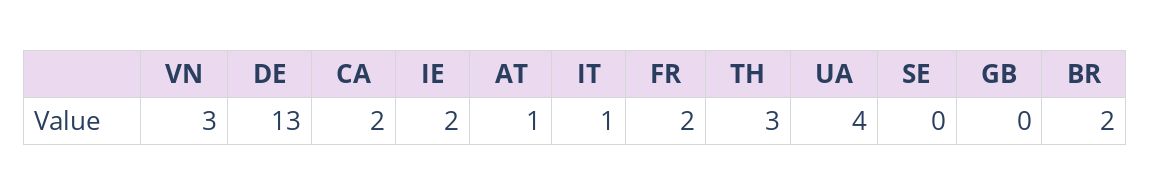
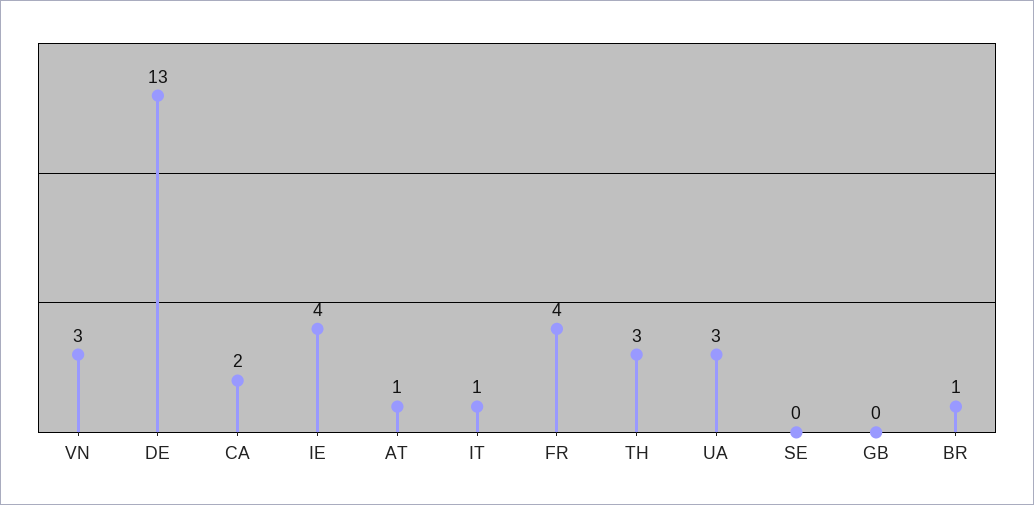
IE: 2 -> 4
FR: 2 -> 4
UA: 4 -> 3
BR: 2 -> 1

